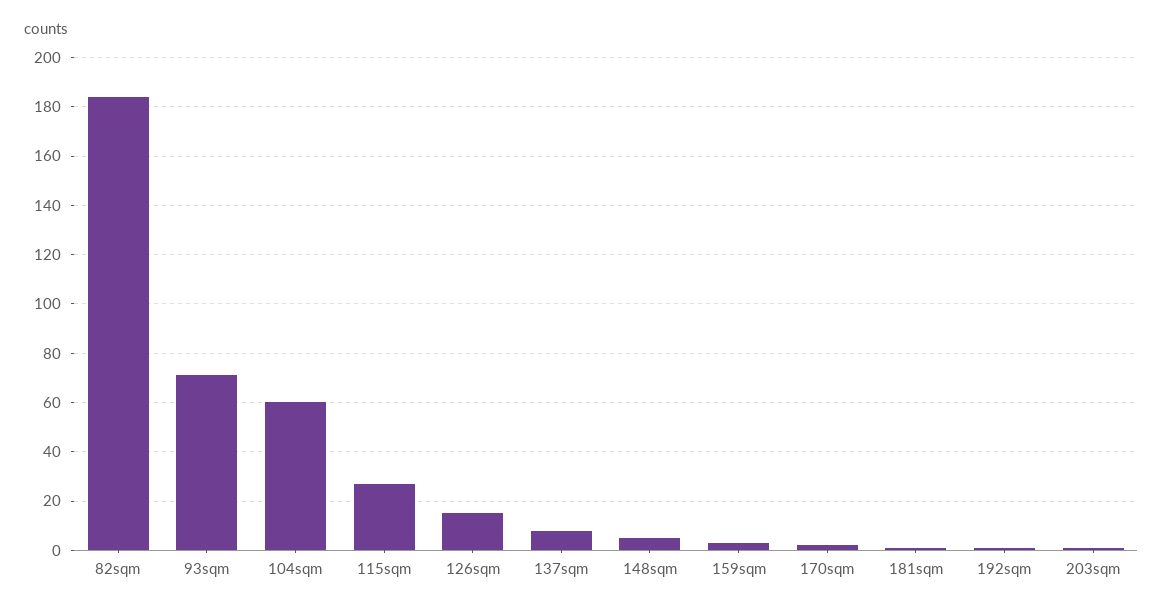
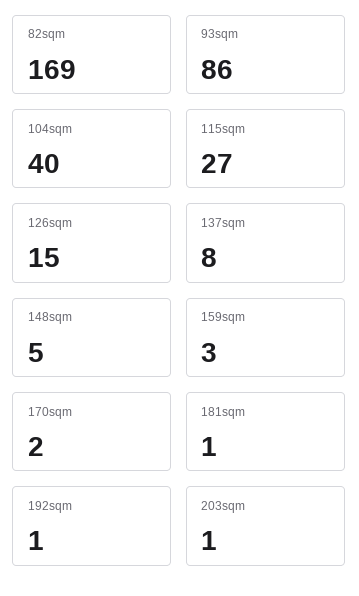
82sqm: 185 -> 169
93sqm: 70 -> 86
104sqm: 60 -> 40

